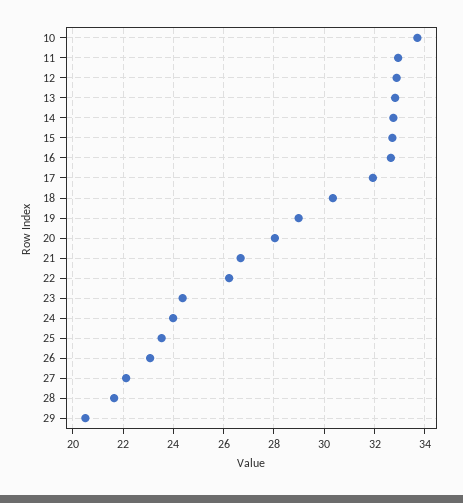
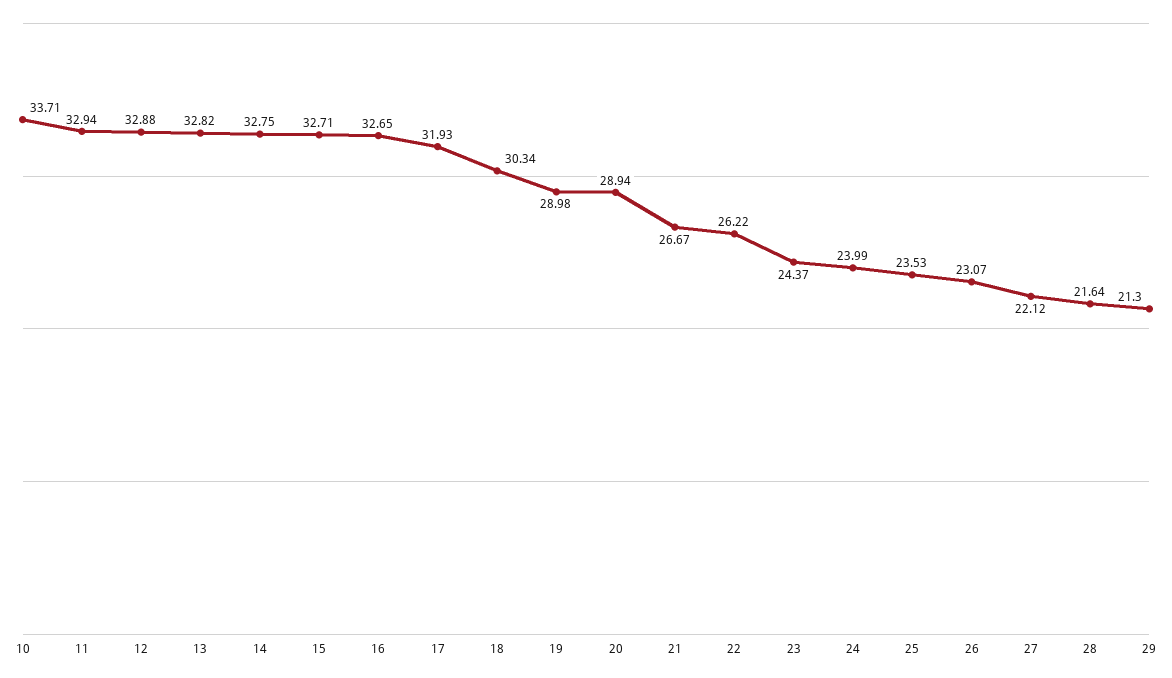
20: 28 -> 28.94
29: 20.5 -> 21.3

